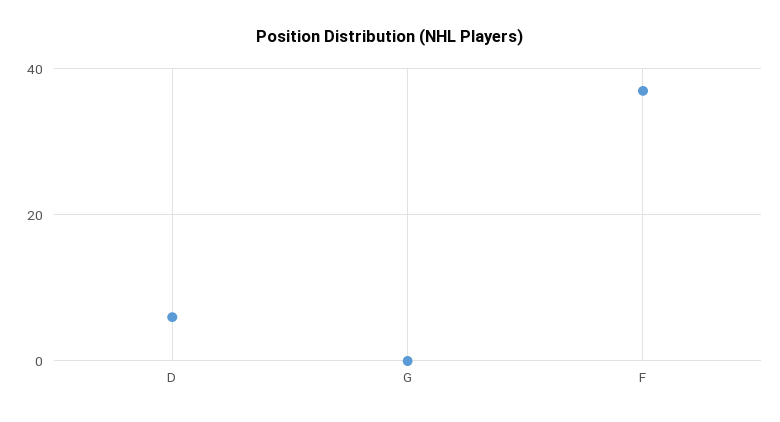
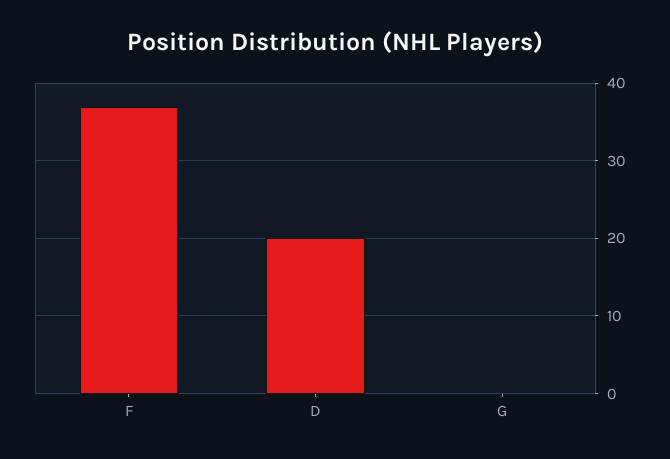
D: 5 -> 20

